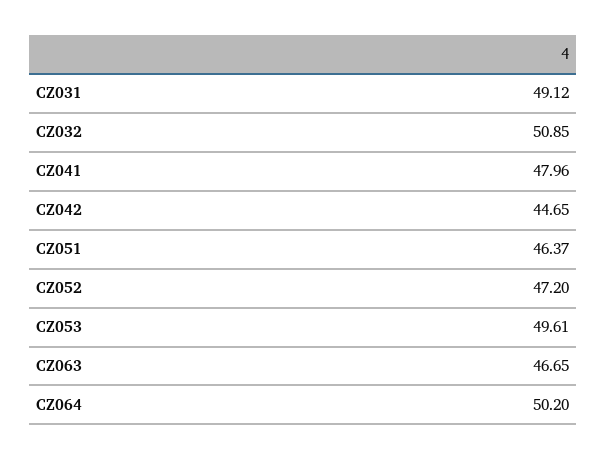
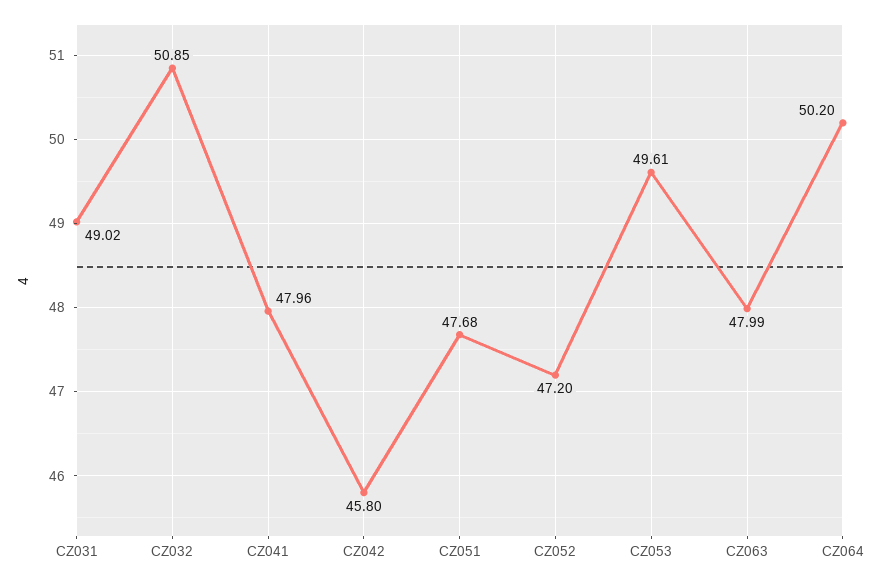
CZ031: 49.12 -> 49.02
CZ042: 44.65 -> 45.8
CZ051: 46.37 -> 47.68
CZ063: 46.65 -> 47.99

